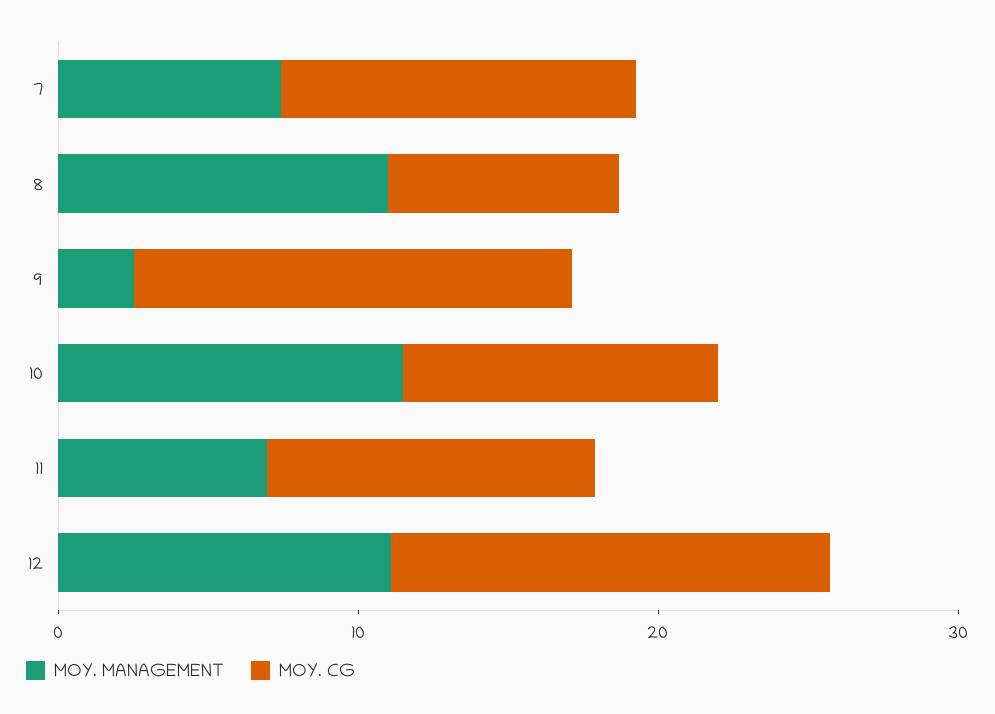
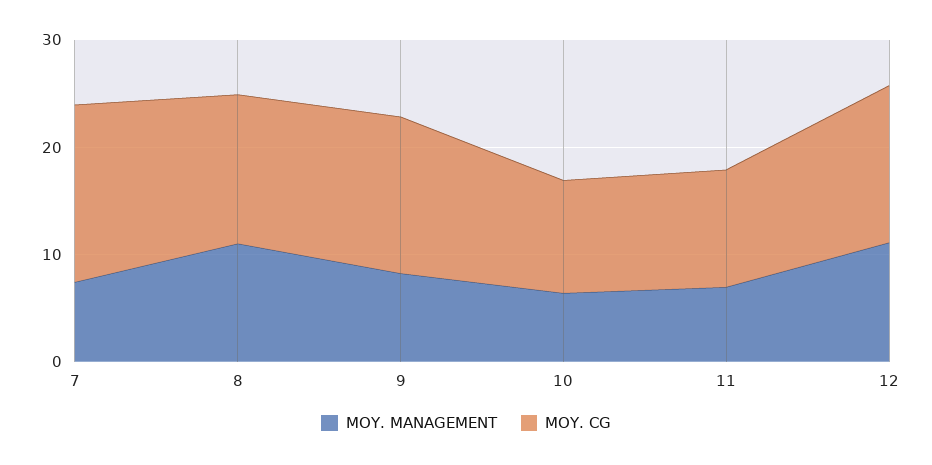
MOY. CG, 7: 12 -> 16
MOY. CG, 8: 8 -> 14
MOY. MANAGEMENT, 9: 2 -> 8
MOY. MANAGEMENT, 10: 12 -> 6

